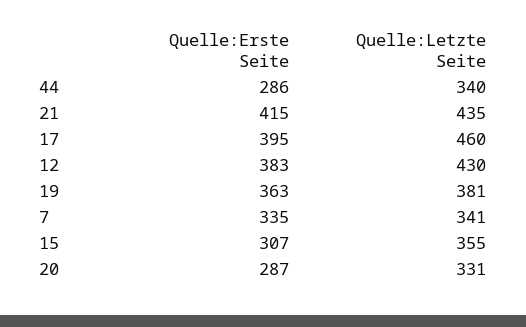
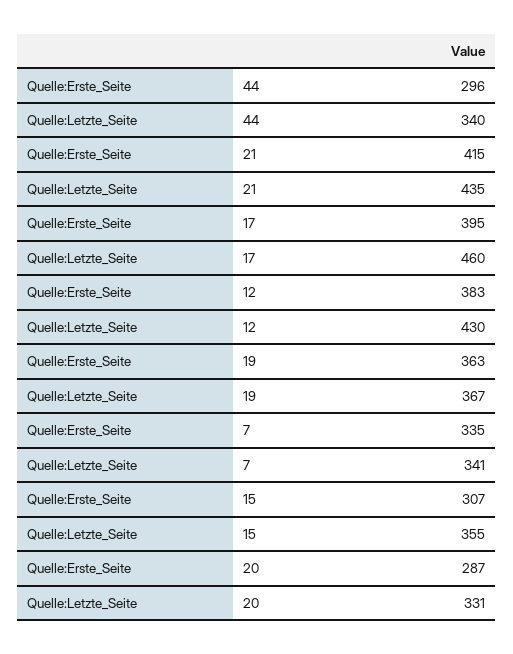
Quelle:Erste Seite, 44: 286 -> 296
Quelle:Letzte Seite, 19: 381 -> 367

